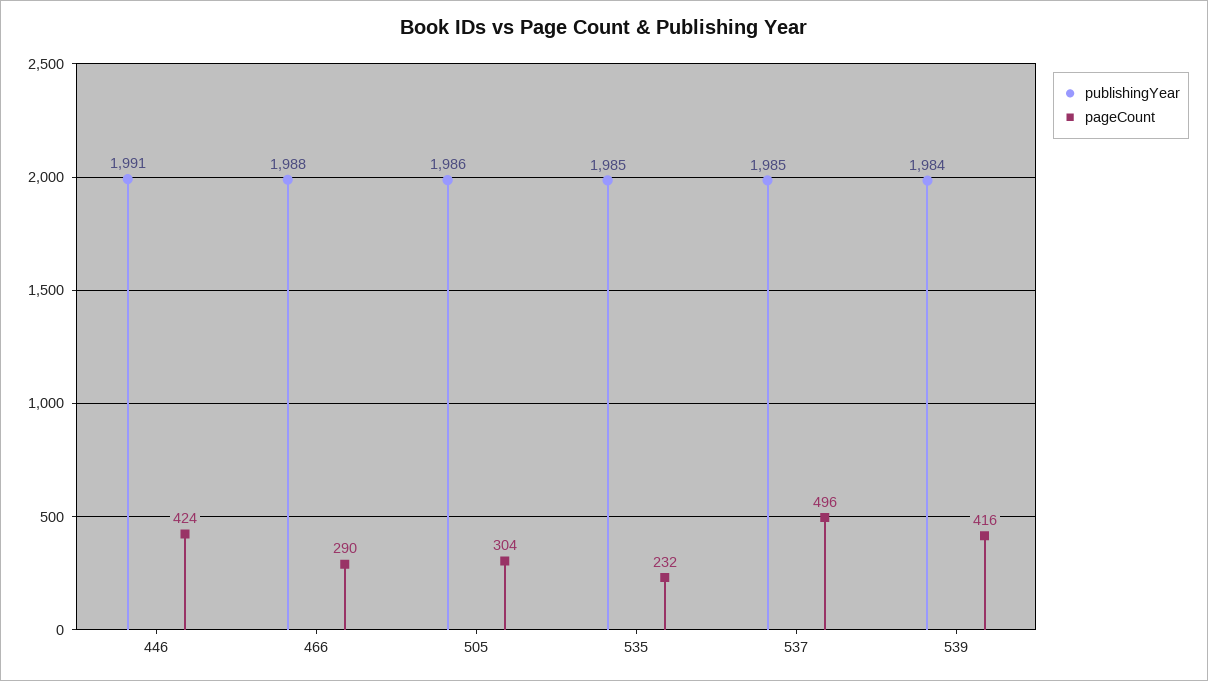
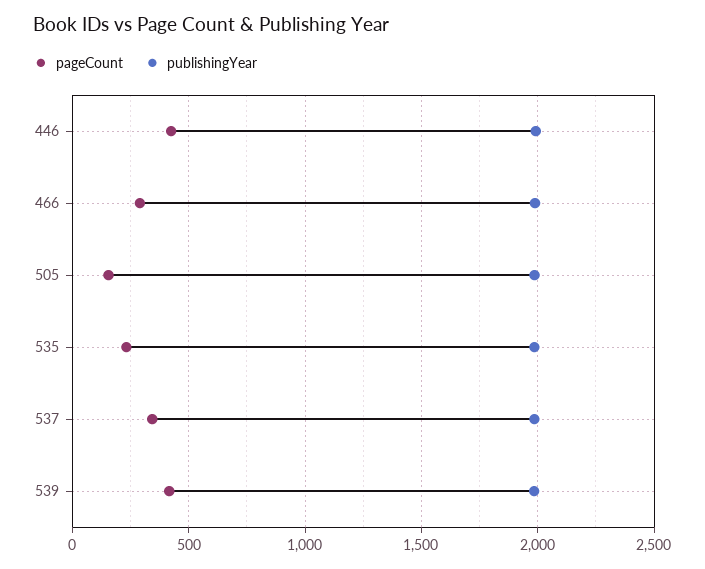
pageCount, 505: 304 -> 150
pageCount, 537: 496 -> 350

